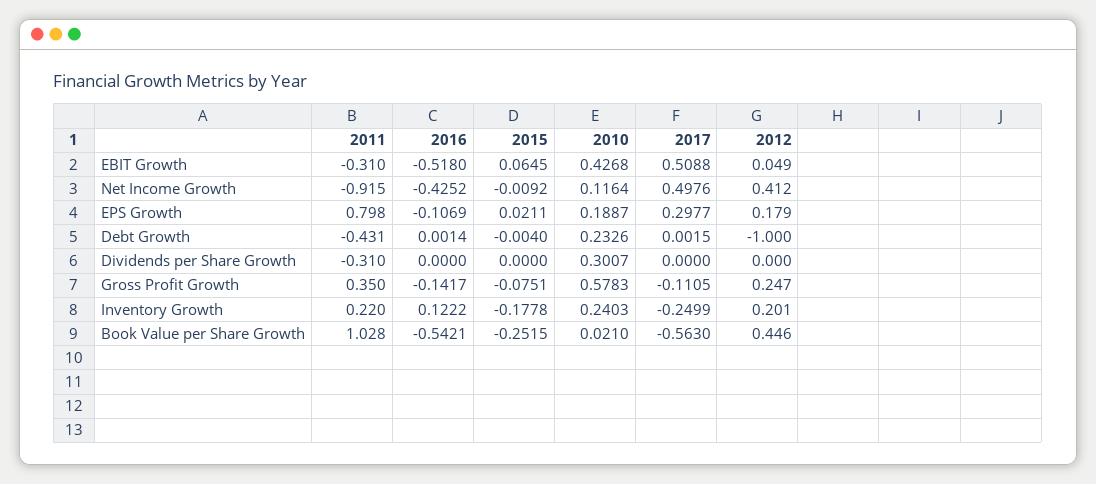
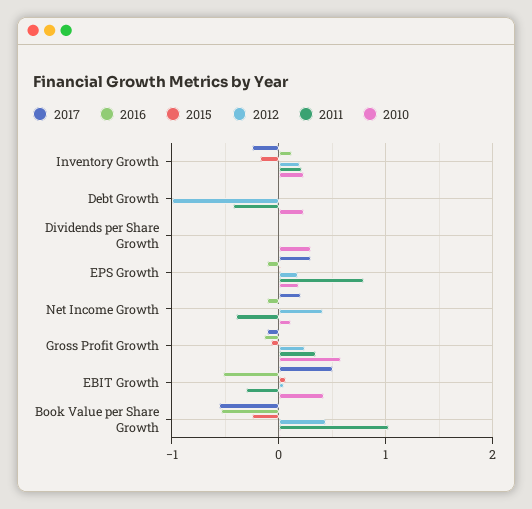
2011, Net Income Growth: -0.915 -> -0.4
2016, Net Income Growth: -0.4252 -> -0.1
2017, Net Income Growth: 0.4976 -> 0.2
2011, Dividends per Share Growth: -0.31 -> 0

